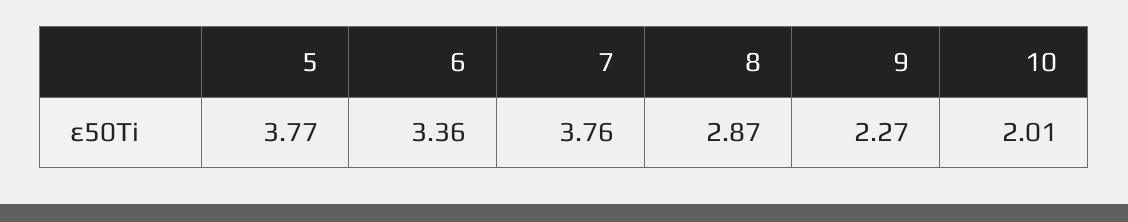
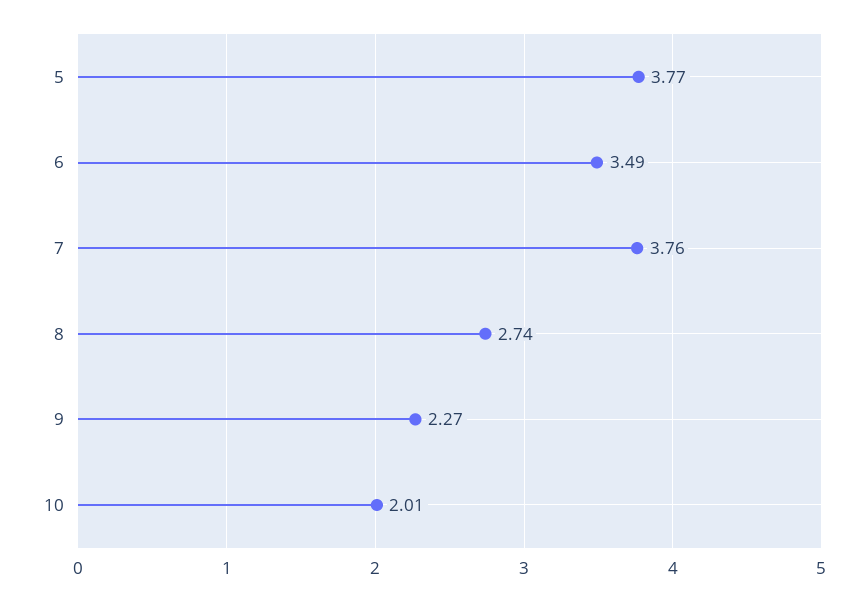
6: 3.36 -> 3.49
8: 2.87 -> 2.74

